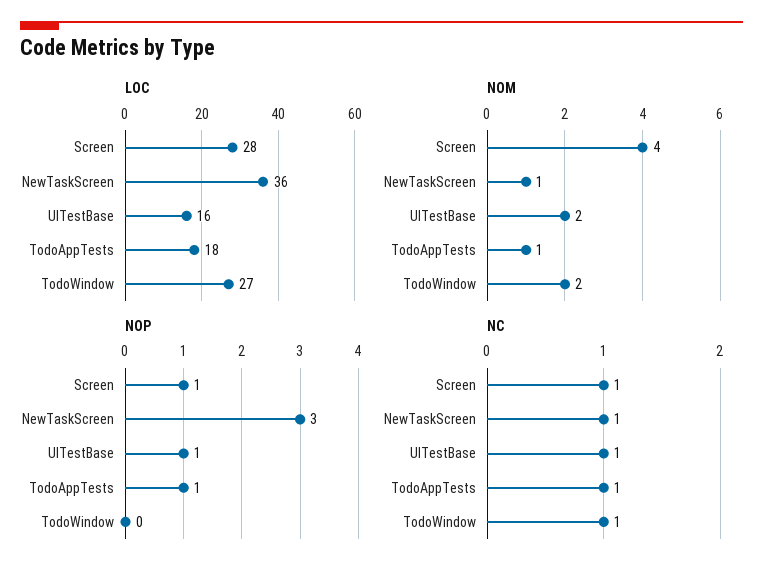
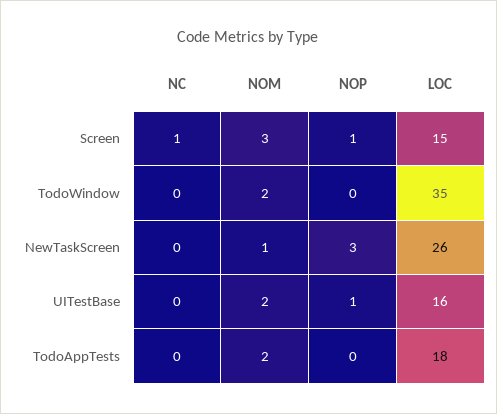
LOC, Screen: 28 -> 15
LOC, NewTaskScreen: 36 -> 26
LOC, TodoWindow: 27 -> 35
NOM, Screen: 4 -> 3
NOM, TodoAppTests: 1 -> 2
NOP, TodoAppTests: 1 -> 0
NC, NewTaskScreen: 1 -> 0
NC, UITestBase: 1 -> 0
NC, TodoAppTests: 1 -> 0
NC, TodoWindow: 1 -> 0

